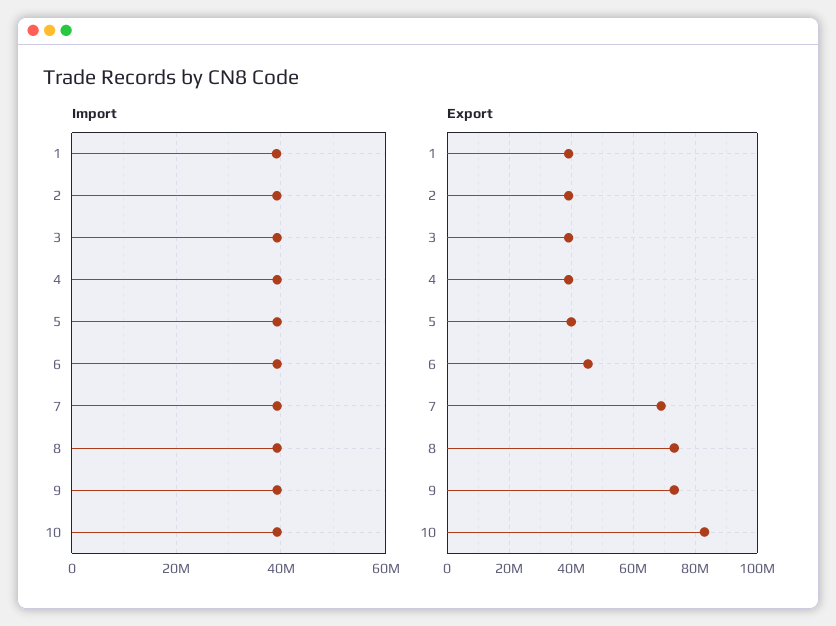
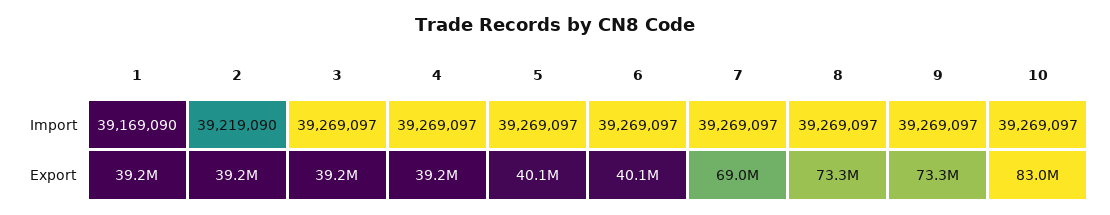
Export, 6: 46000000 -> 40100000

